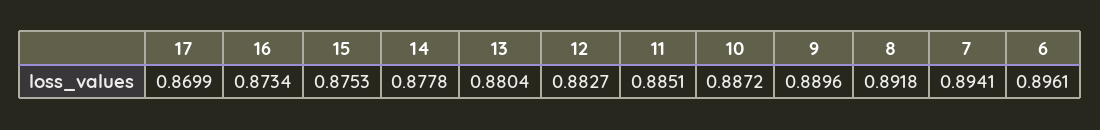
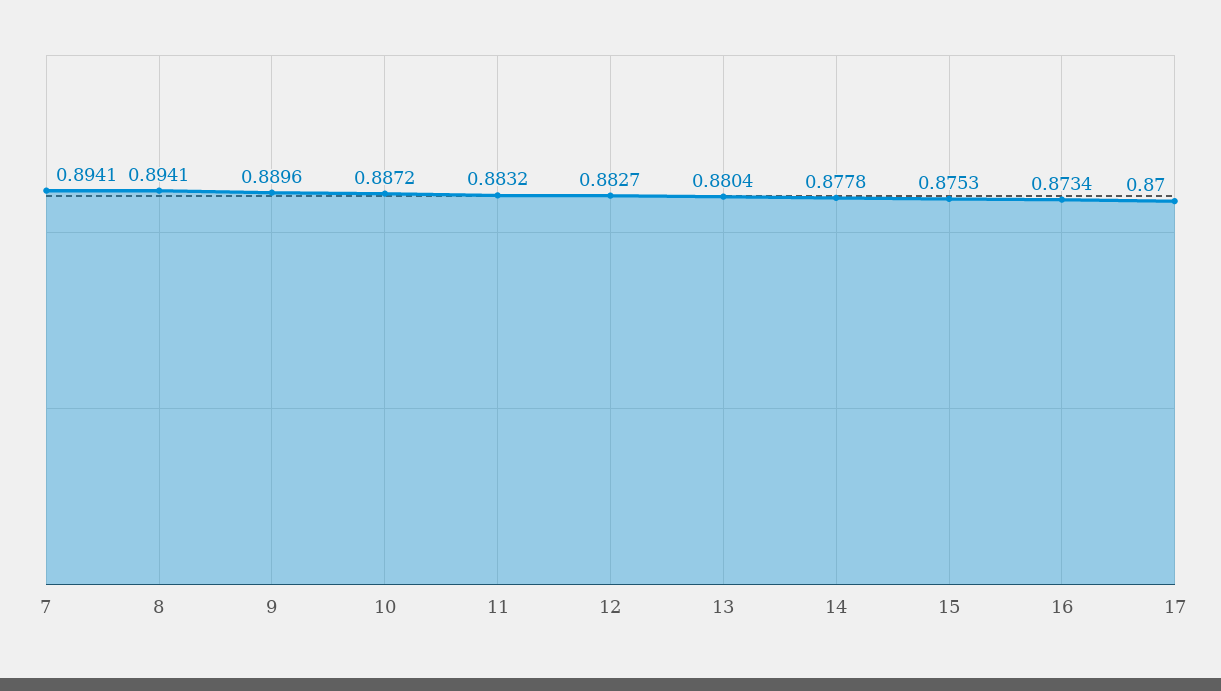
17: 0.8699 -> 0.87
11: 0.8851 -> 0.8832
8: 0.8918 -> 0.8941
6: 0.8961 -> none

